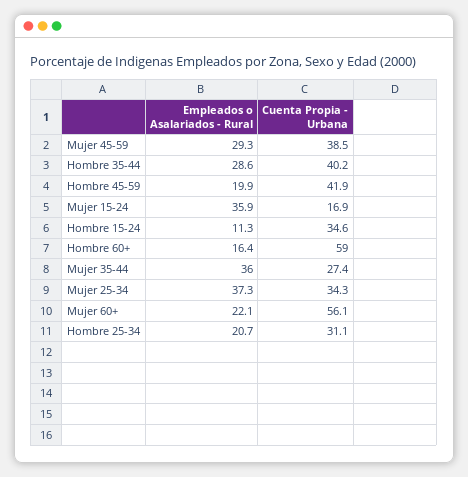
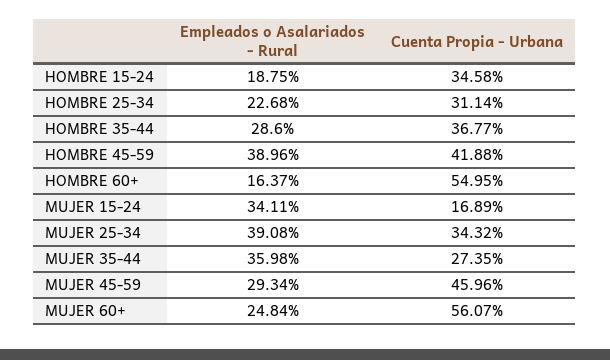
Cuenta Propia - Urbana, Mujer 45-59: 38.5 -> 45.96
Cuenta Propia - Urbana, Hombre 35-44: 40.2 -> 36.77
Empleados o Asalariados - Rural, Hombre 45-59: 19.9 -> 38.96
Empleados o Asalariados - Rural, Mujer 15-24: 35.9 -> 34.11
Empleados o Asalariados - Rural, Hombre 15-24: 11.3 -> 18.75
Cuenta Propia - Urbana, Hombre 60+: 59 -> 54.95
Empleados o Asalariados - Rural, Mujer 25-34: 37.3 -> 39.08
Empleados o Asalariados - Rural, Mujer 60+: 22.1 -> 24.84
Empleados o Asalariados - Rural, Hombre 25-34: 20.7 -> 22.68

